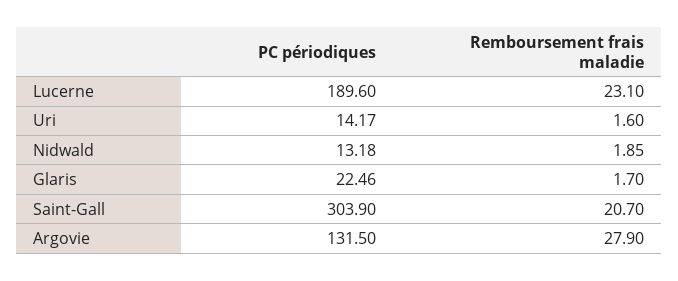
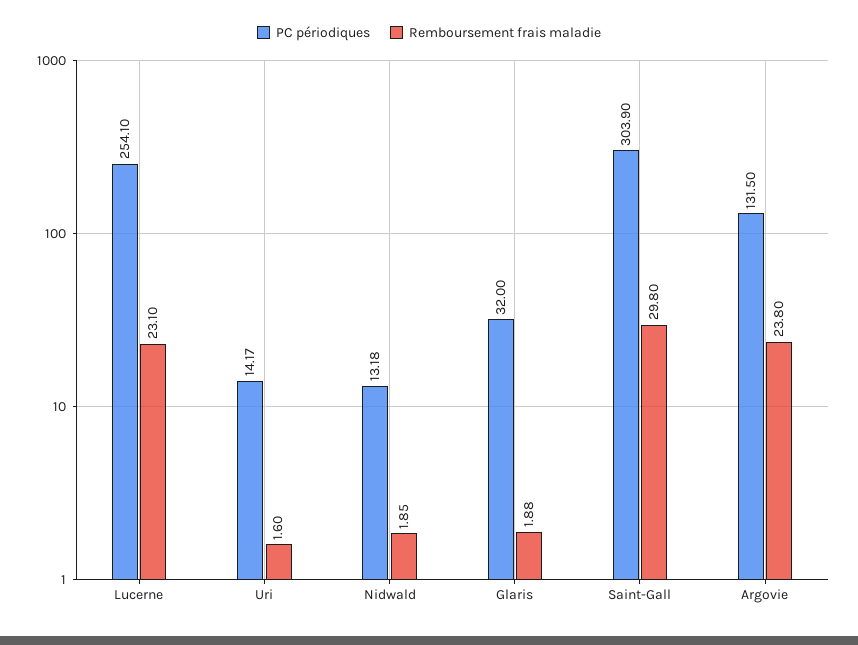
PC périodiques, Lucerne: 189.6 -> 254.1
PC périodiques, Glaris: 22.46 -> 32
Remboursement frais maladie, Glaris: 1.7 -> 1.88
Remboursement frais maladie, Saint-Gall: 20.7 -> 29.8
Remboursement frais maladie, Argovie: 27.9 -> 23.8

